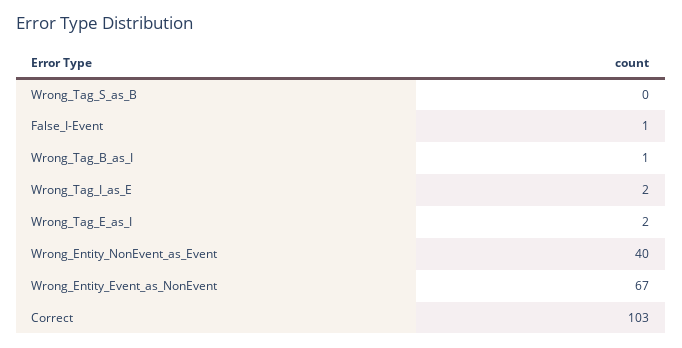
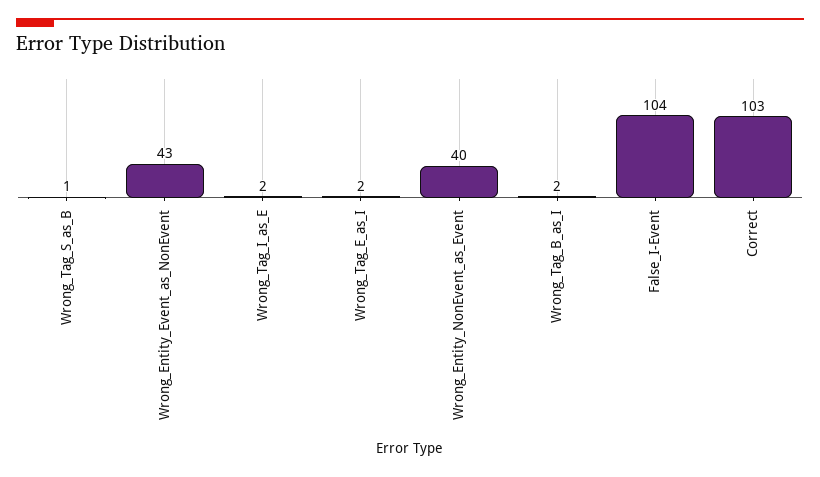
Wrong_Tag_S_as_B: 0 -> 1
False_I-Event: 1 -> 104
Wrong_Tag_B_as_I: 1 -> 2
Wrong_Entity_Event_as_NonEvent: 67 -> 43

